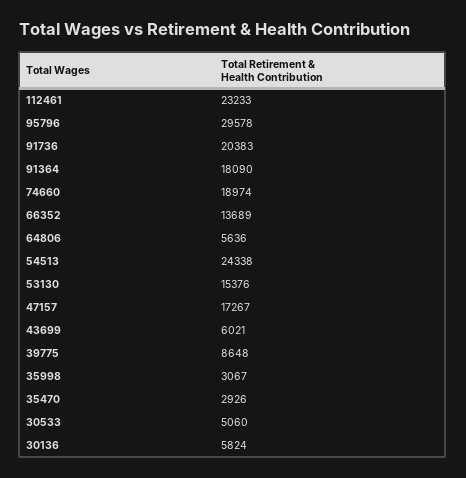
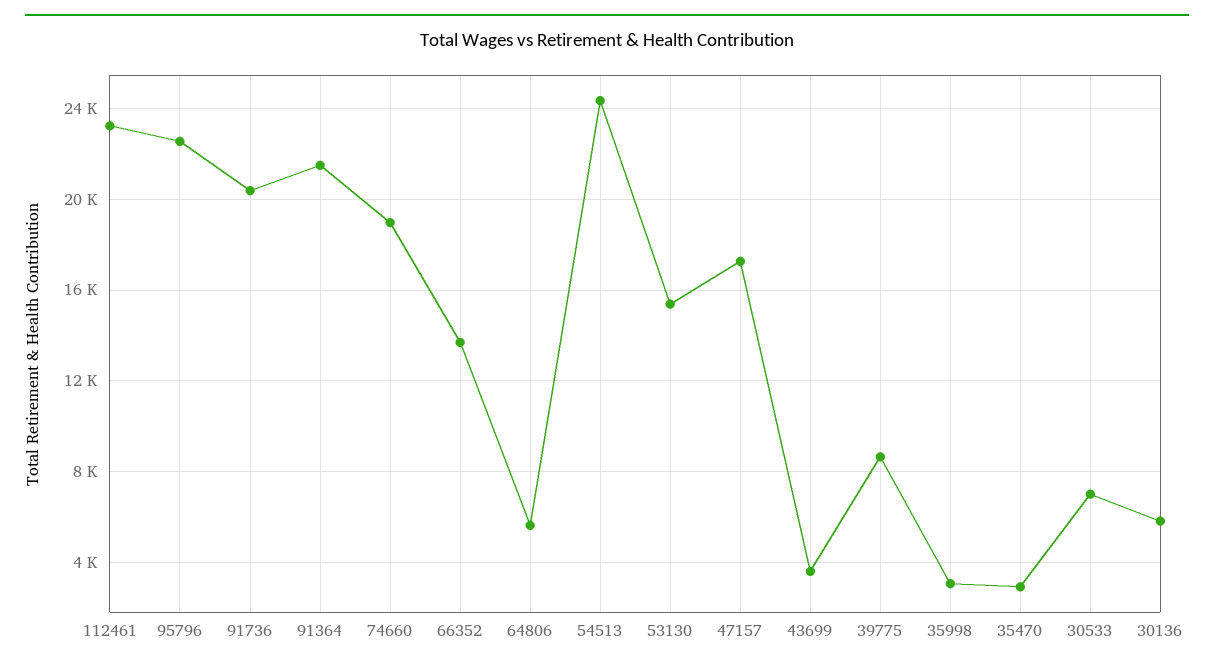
95796: 29578 -> 22500
91364: 18090 -> 21500
43699: 6021 -> 3500
30533: 5060 -> 7000

